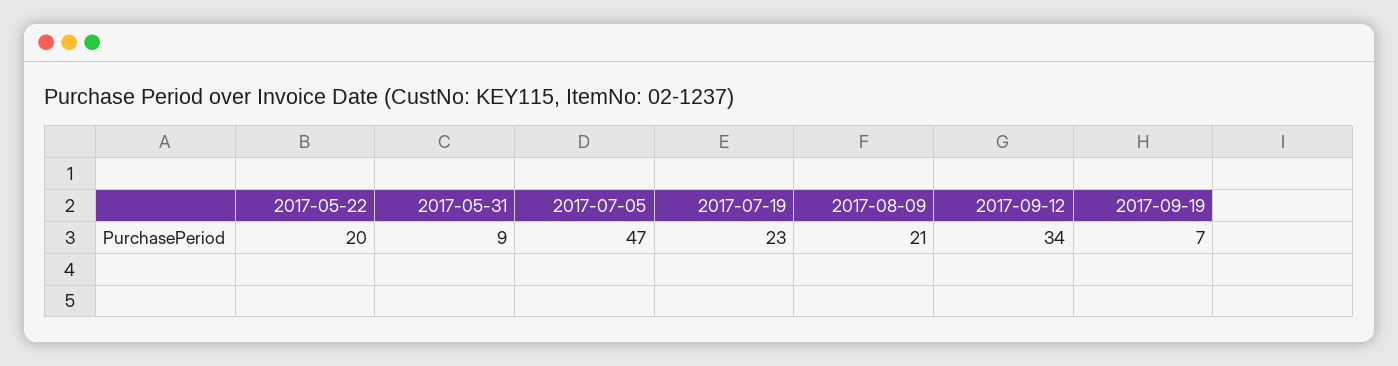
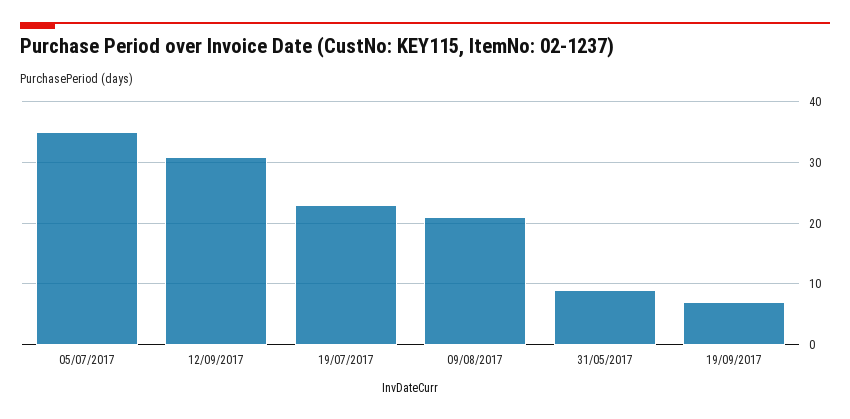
2017-05-22: 20 -> none
2017-07-05: 47 -> 35
2017-09-12: 34 -> 31

